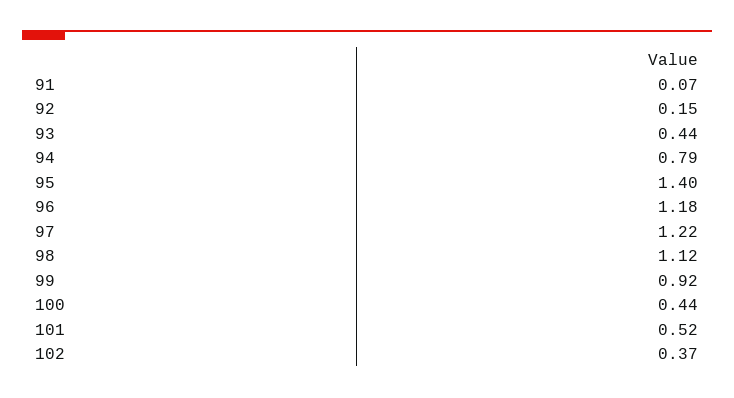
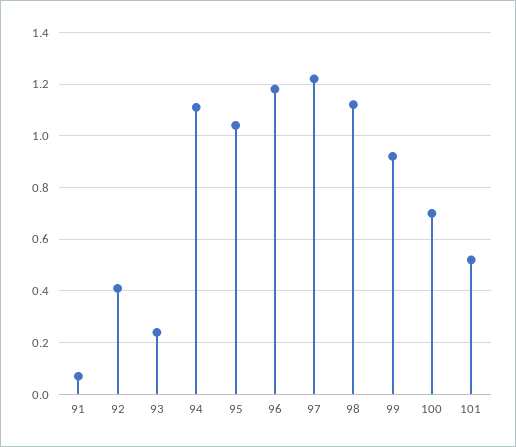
92: 0.15 -> 0.4
93: 0.44 -> 0.25
94: 0.79 -> 1.1
95: 1.4 -> 1.05
100: 0.44 -> 0.7
102: 0.37 -> none

